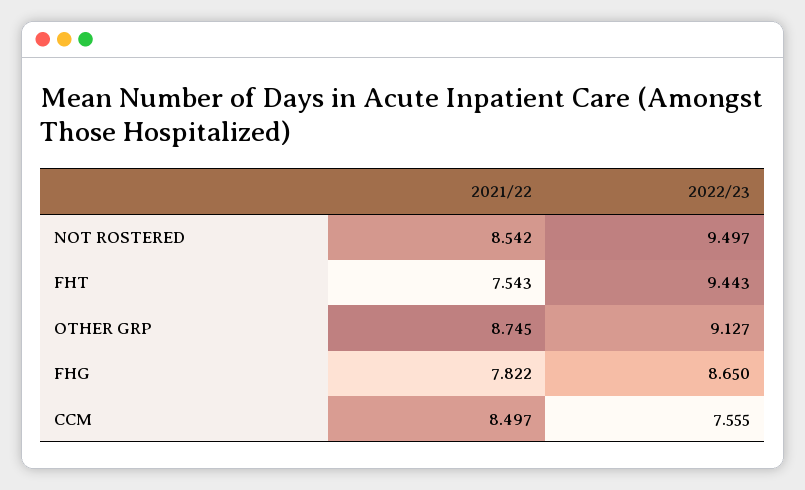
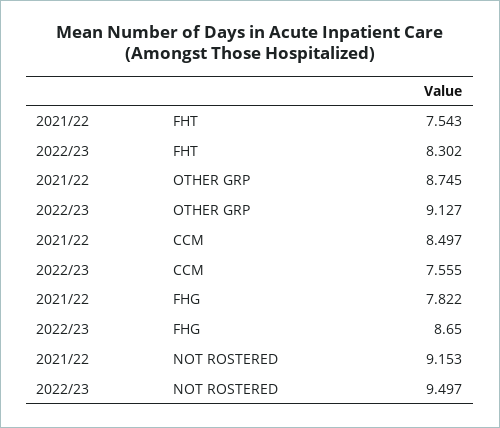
2021/22, NOT ROSTERED: 8.542 -> 9.153
2022/23, FHT: 9.443 -> 8.302

